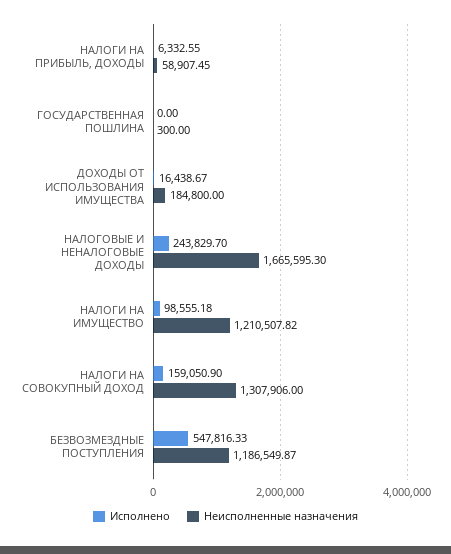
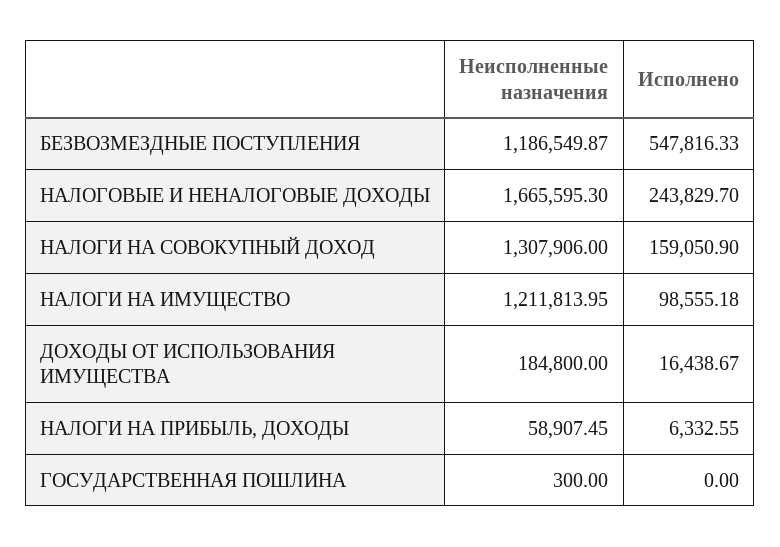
Неисполненные назначения, НАЛОГИ НА ИМУЩЕСТВО: 1210507.82 -> 1211813.95

